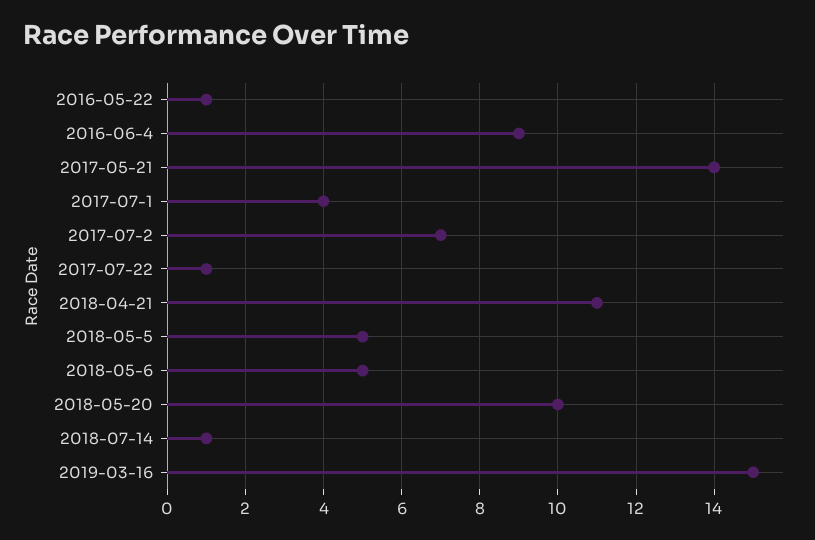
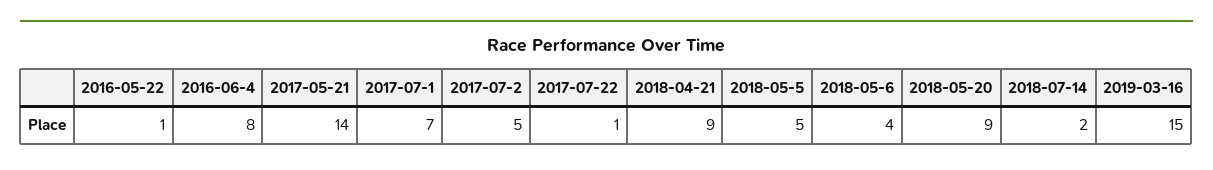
2016-06-4: 9 -> 8
2017-07-1: 4 -> 7
2017-07-2: 7 -> 5
2018-04-21: 11 -> 9
2018-05-6: 5 -> 4
2018-05-20: 10 -> 9
2018-07-14: 1 -> 2

